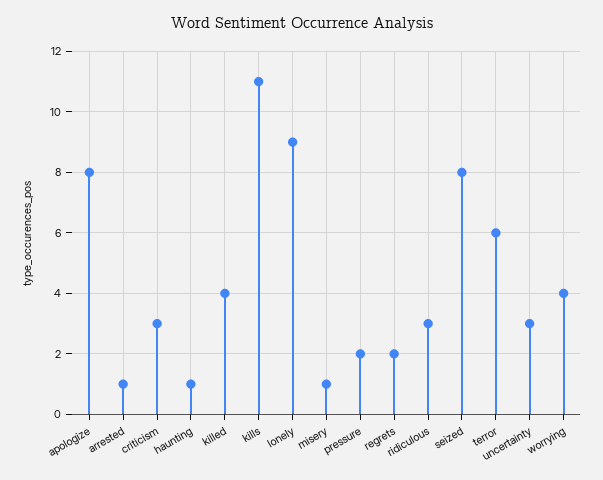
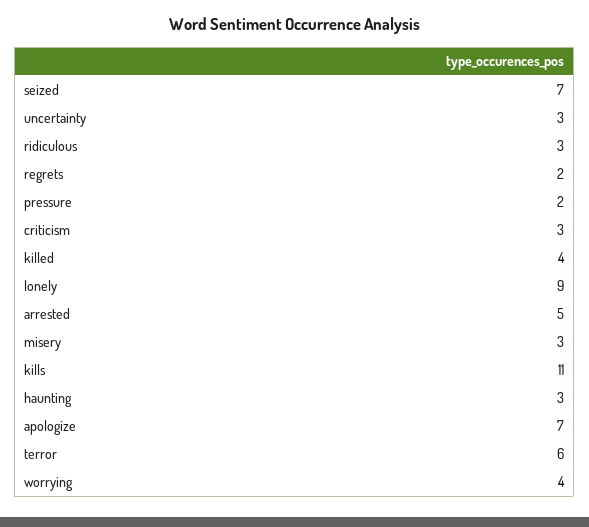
apologize: 8 -> 7
arrested: 1 -> 5
haunting: 1 -> 3
misery: 1 -> 3
seized: 8 -> 7

